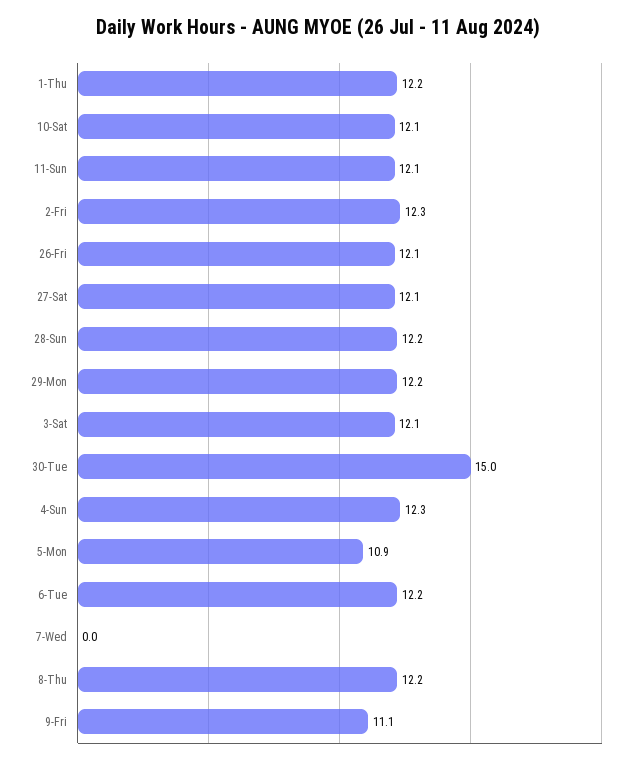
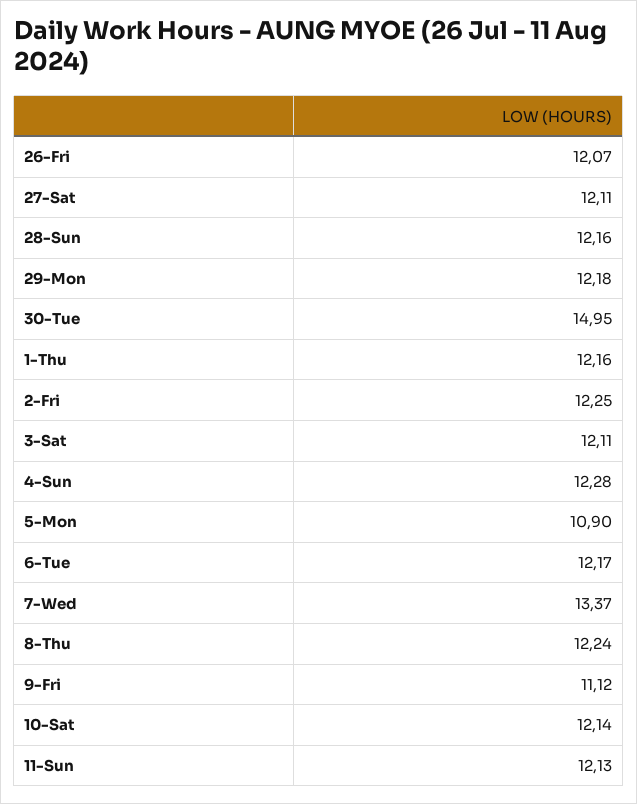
7-Wed: 0 -> 13.37

